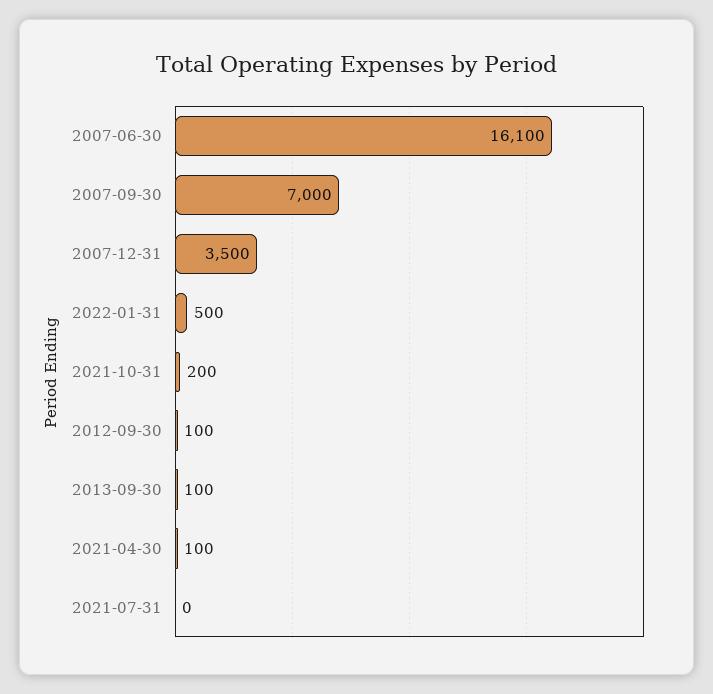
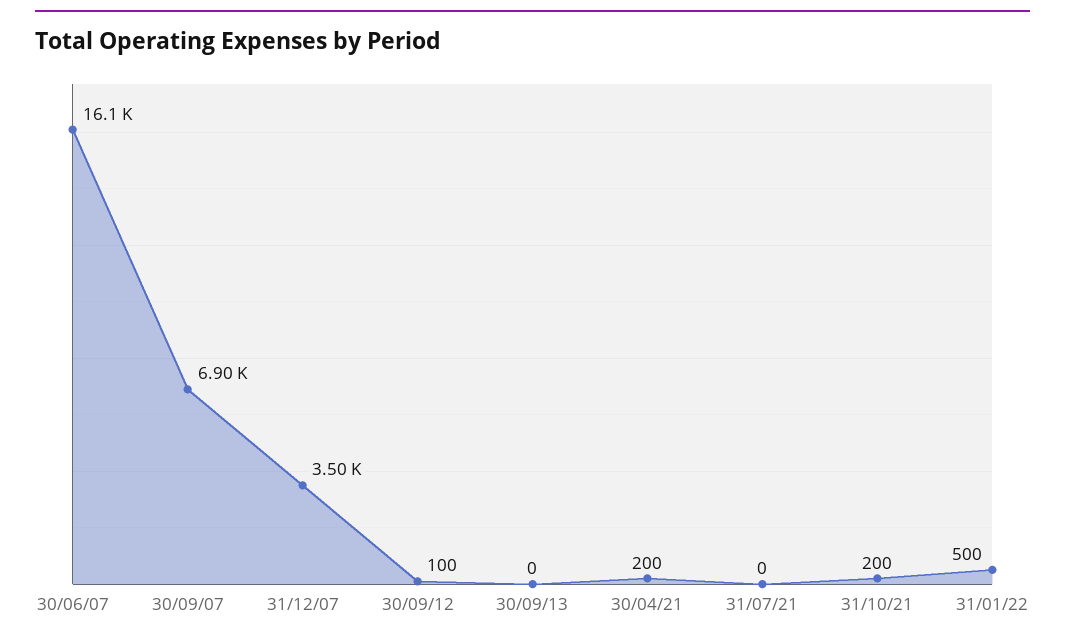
2007-09-30: 7000 -> 6900
2013-09-30: 100 -> 0
2021-04-30: 100 -> 200

